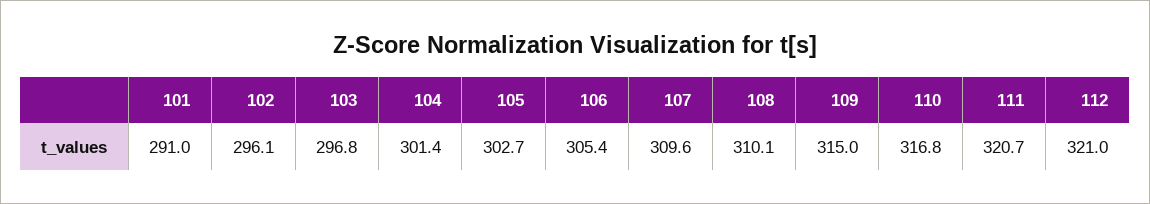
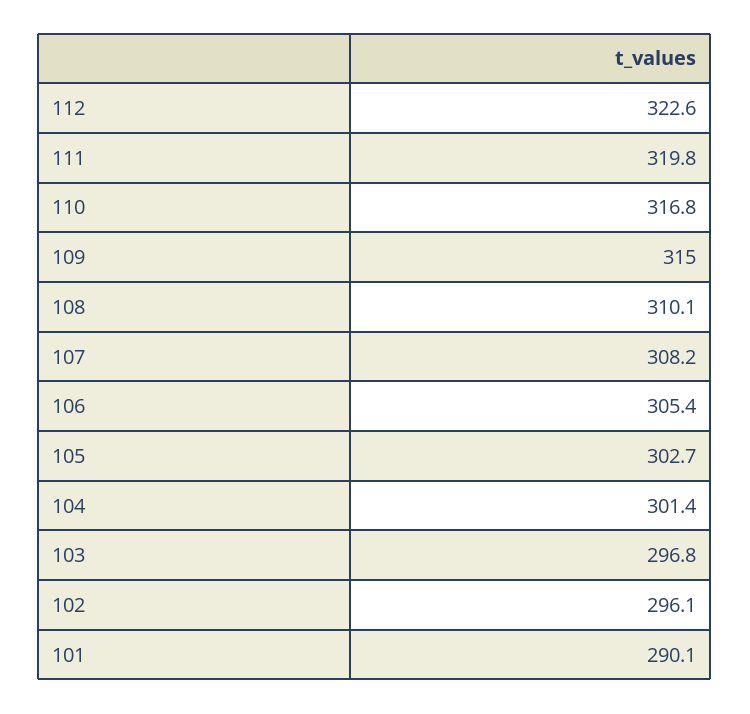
101: 291 -> 290.1
107: 309.6 -> 308.2
111: 320.7 -> 319.8
112: 321 -> 322.6

